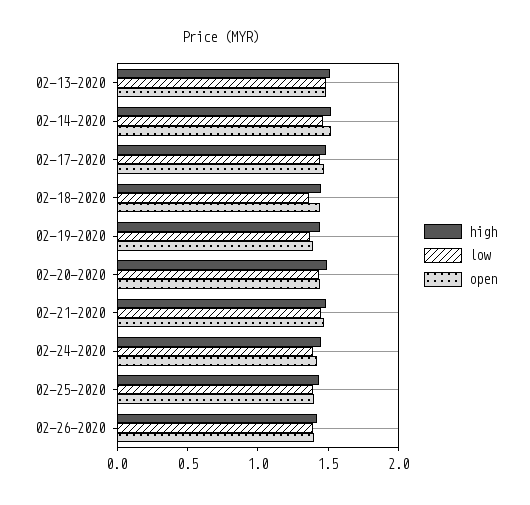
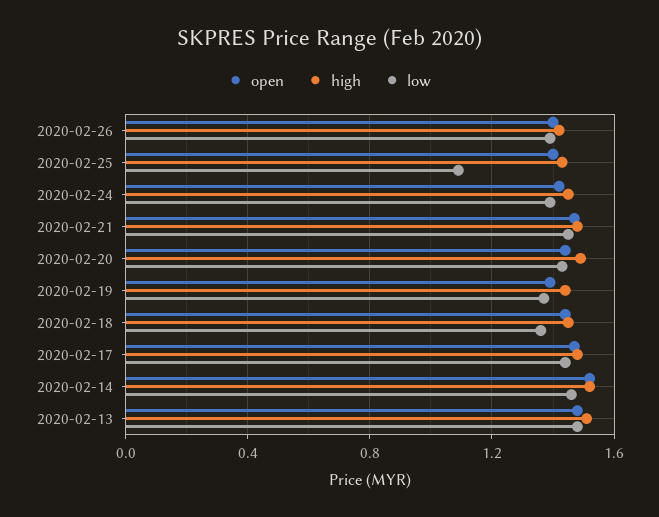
low, 02-25-2020: 1.4 -> 1.1

